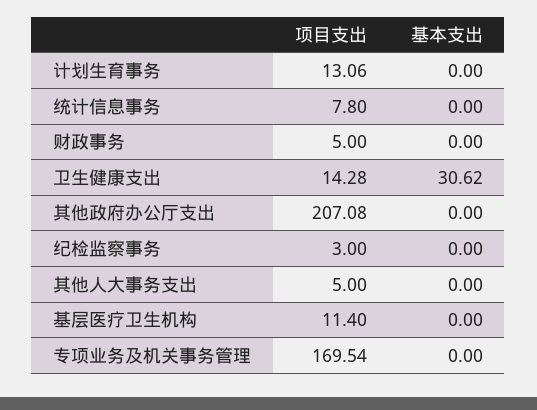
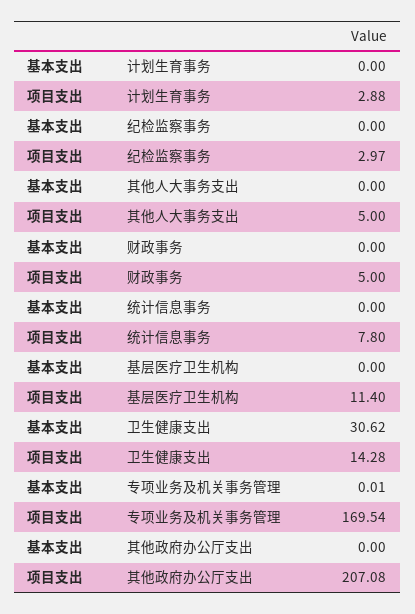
项目支出, 计划生育事务: 13.06 -> 2.88
项目支出, 纪检监察事务: 3 -> 2.97
基本支出, 专项业务及机关事务管理: 0 -> 0.01

